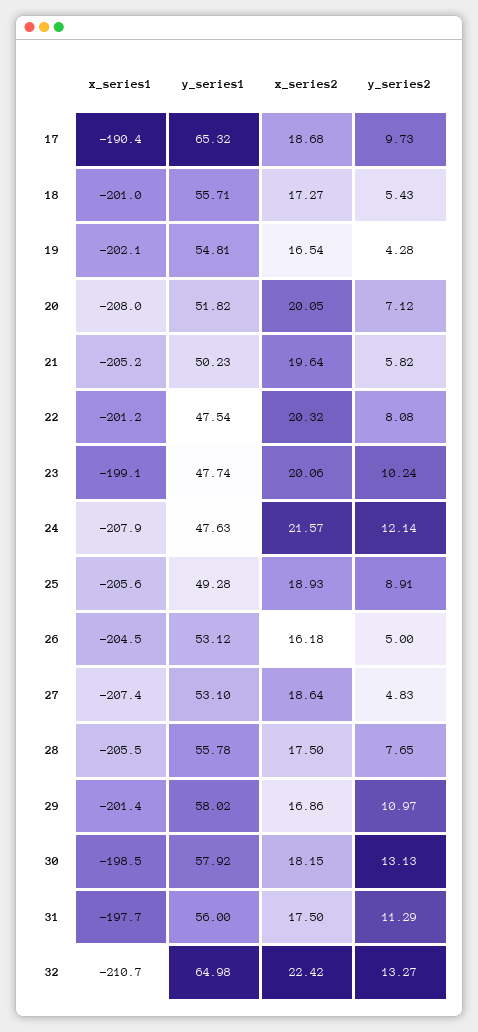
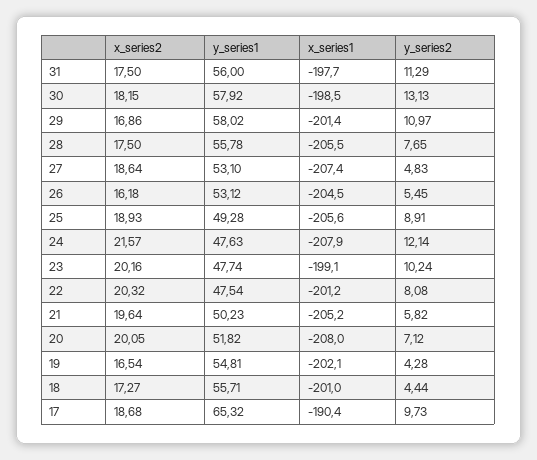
y_series2, 18: 5.43 -> 4.44
x_series2, 23: 20.06 -> 20.16
y_series2, 26: 5 -> 5.45
x_series1, 32: -210.7 -> none
y_series1, 32: 64.98 -> none
x_series2, 32: 22.42 -> none
y_series2, 32: 13.27 -> none

